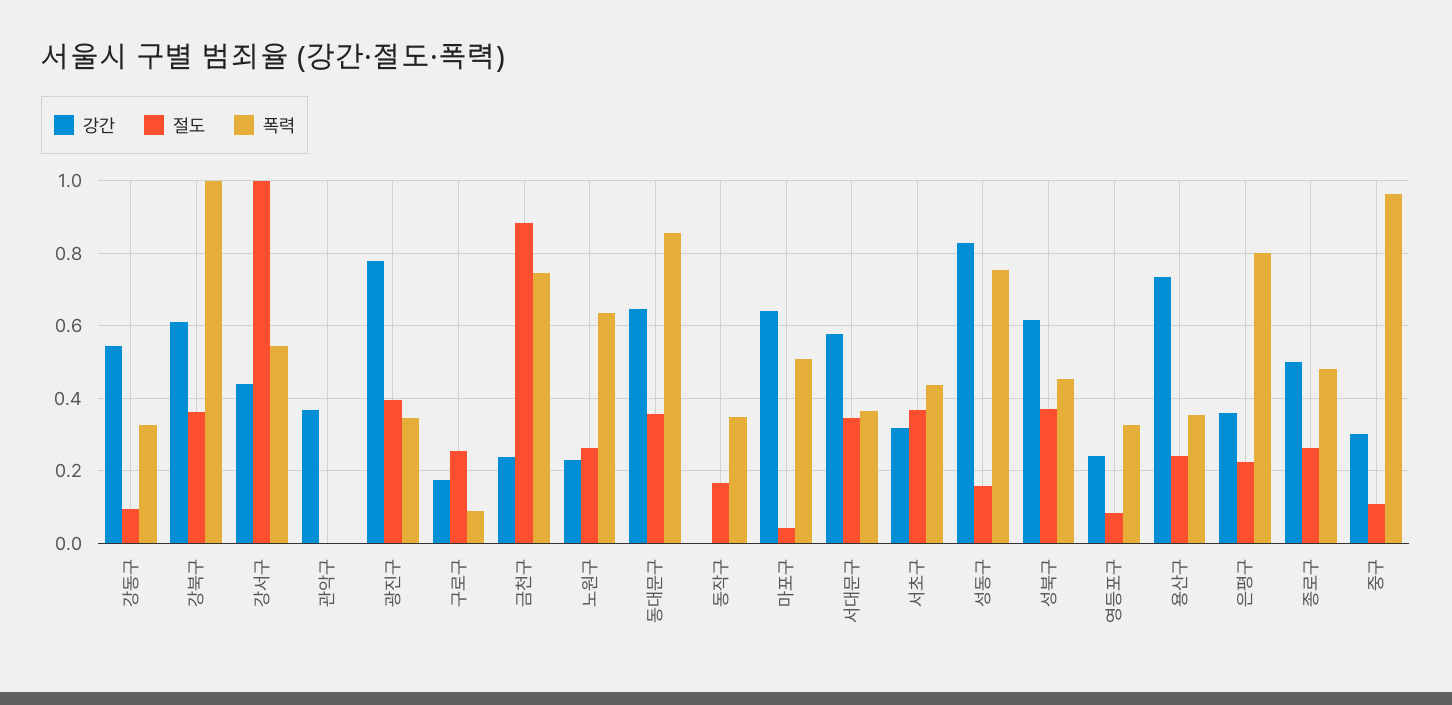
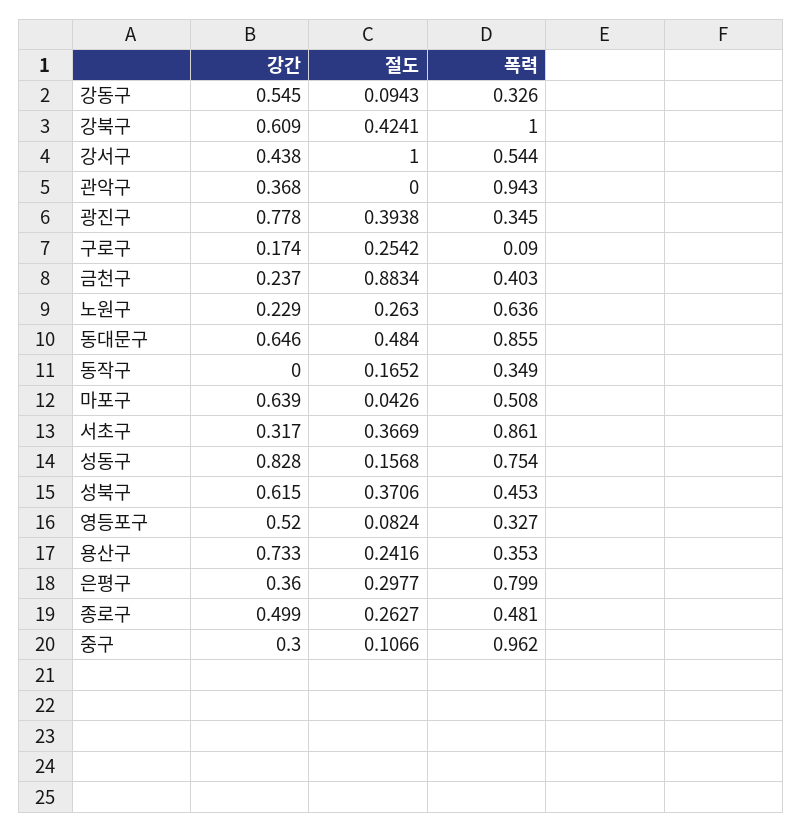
절도, 강북구: 0.36 -> 0.4241
폭력, 관악구: 0 -> 0.943
폭력, 금천구: 0.74 -> 0.403
절도, 동대문구: 0.36 -> 0.484
강간, 서대문구: 0.58 -> none
절도, 서대문구: 0.34 -> none
폭력, 서대문구: 0.36 -> none
폭력, 서초구: 0.44 -> 0.861
강간, 영등포구: 0.24 -> 0.52
절도, 은평구: 0.22 -> 0.2977

